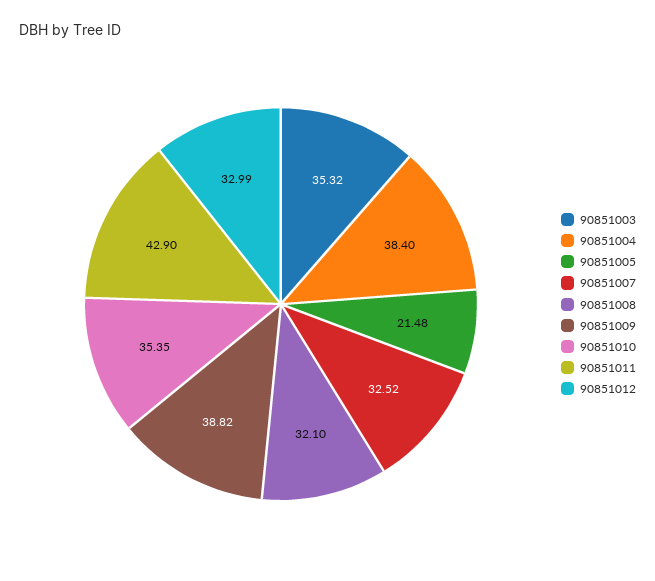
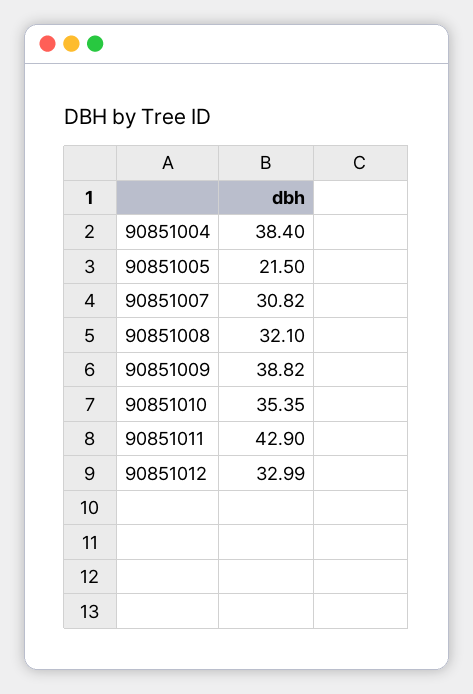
90851003: 35.32 -> none
90851005: 21.48 -> 21.5
90851007: 32.52 -> 30.82

